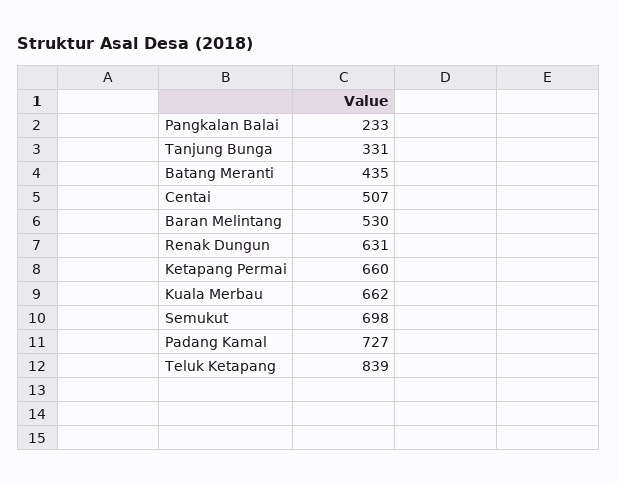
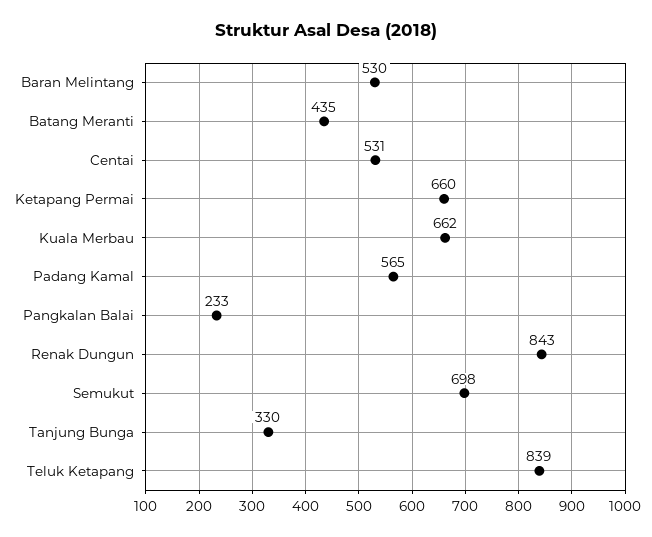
Tanjung Bunga: 331 -> 330
Centai: 507 -> 531
Renak Dungun: 631 -> 843
Padang Kamal: 727 -> 565

